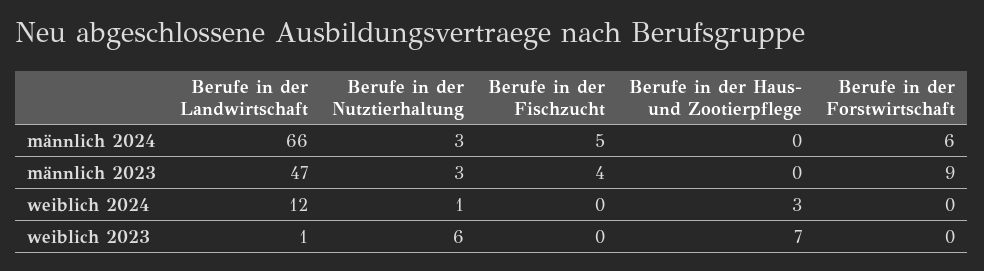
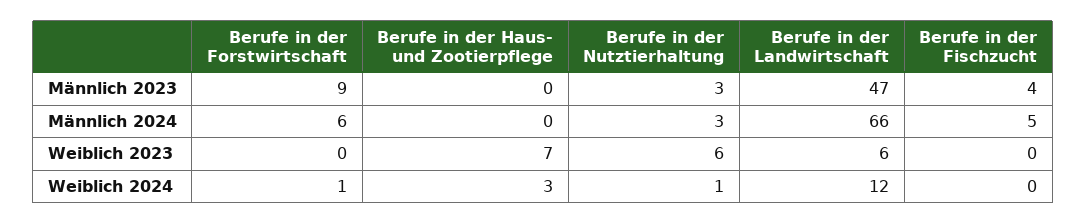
Berufe in der Forstwirtschaft, weiblich 2024: 0 -> 1
Berufe in der Landwirtschaft, weiblich 2023: 1 -> 6

